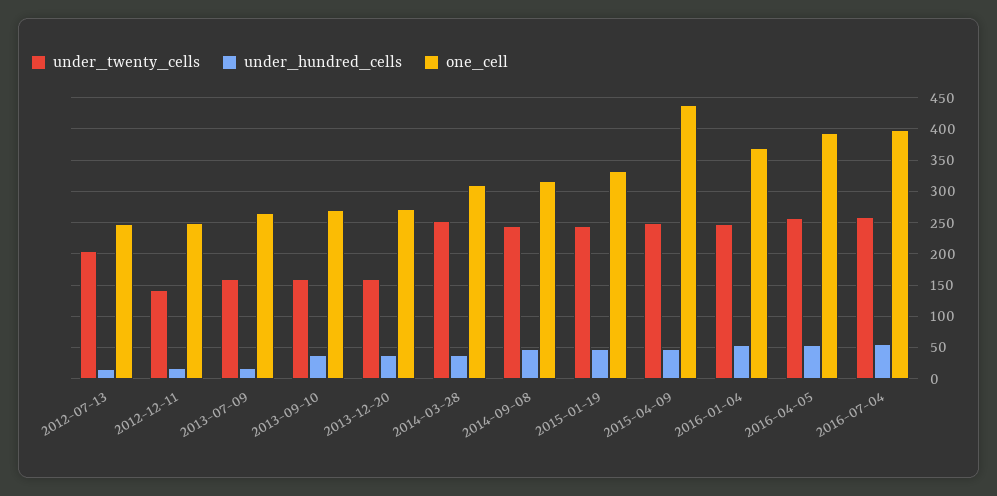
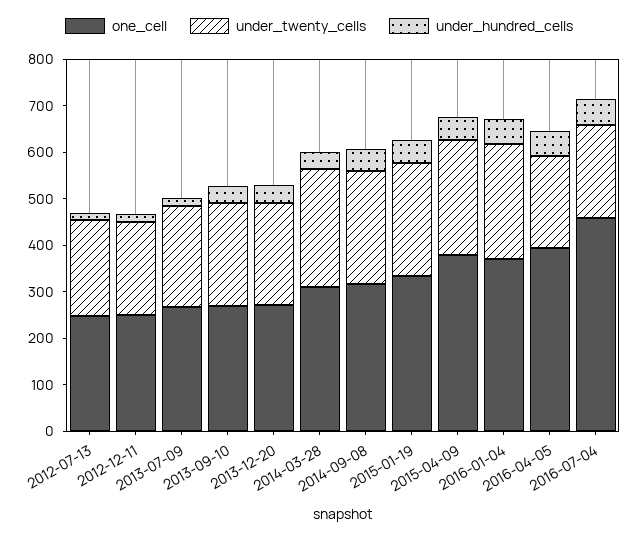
under_twenty_cells, 2012-12-11: 140 -> 200
under_twenty_cells, 2013-07-09: 160 -> 220
under_twenty_cells, 2013-09-10: 160 -> 220
under_twenty_cells, 2013-12-20: 160 -> 220
one_cell, 2015-04-09: 440 -> 380
under_twenty_cells, 2016-04-05: 260 -> 200
under_twenty_cells, 2016-07-04: 260 -> 200
one_cell, 2016-07-04: 400 -> 460

